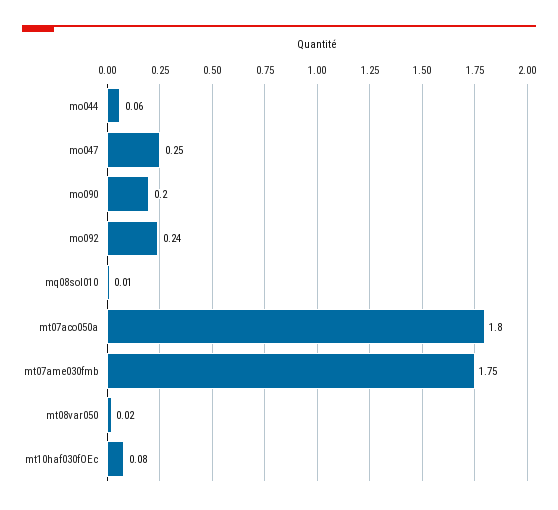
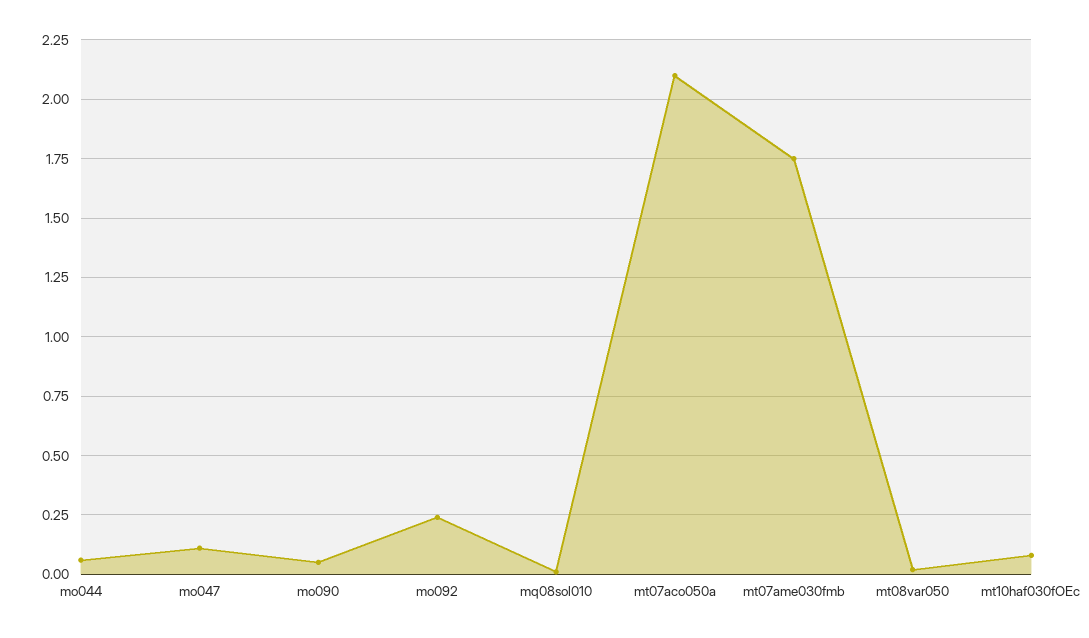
mo047: 0.25 -> 0.1
mo090: 0.2 -> 0.05
mt07aco050a: 1.8 -> 2.1

